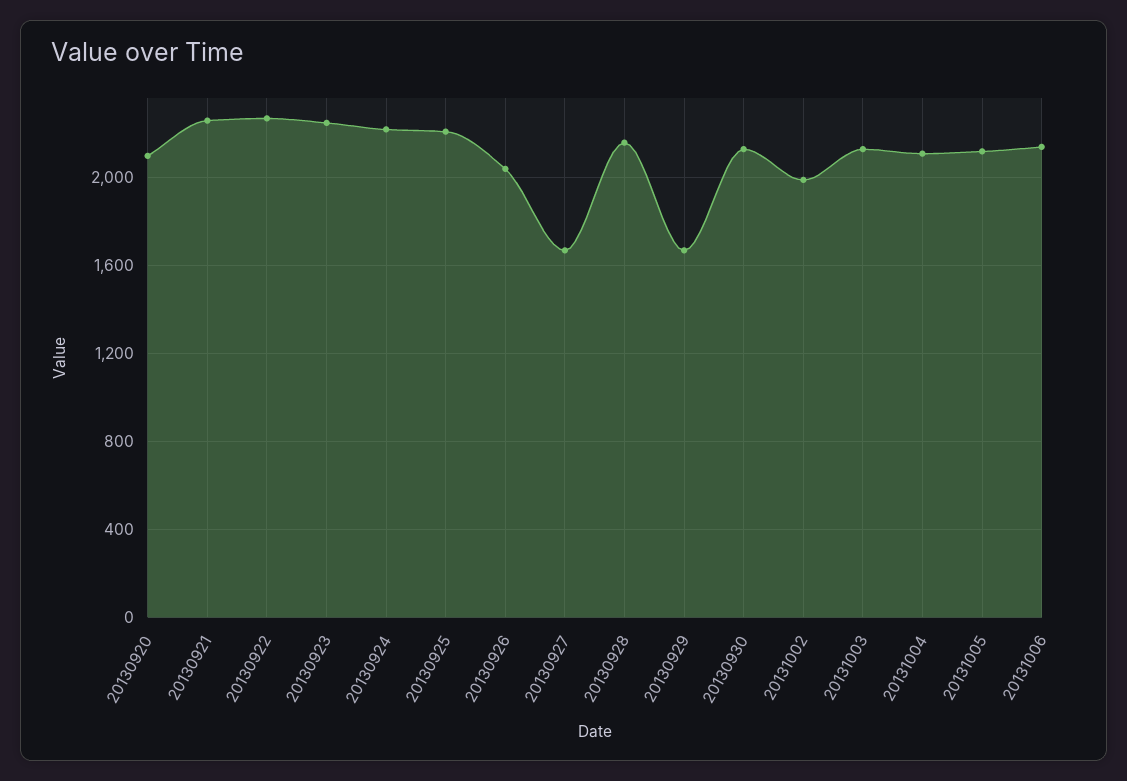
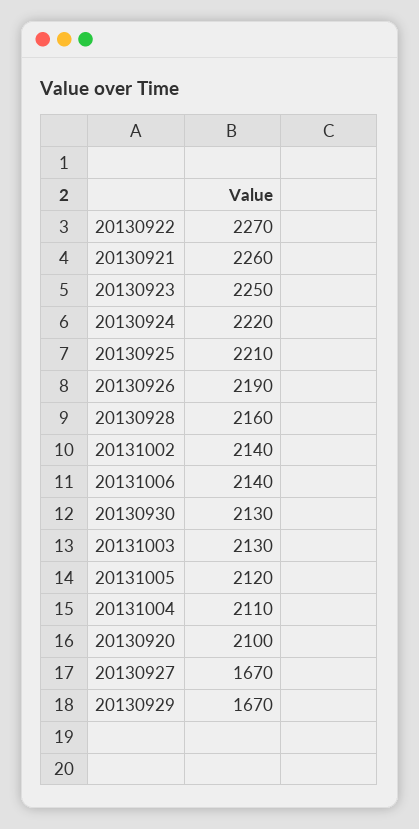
20130926: 2050 -> 2190
20131002: 2000 -> 2140

